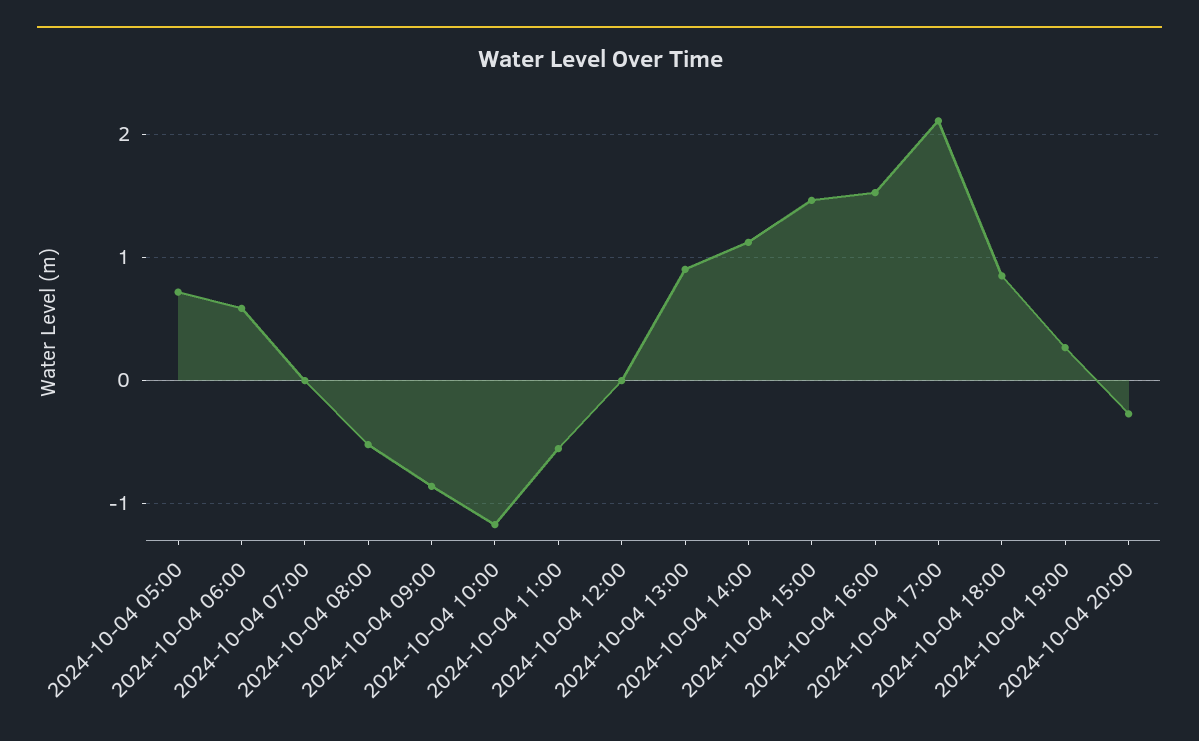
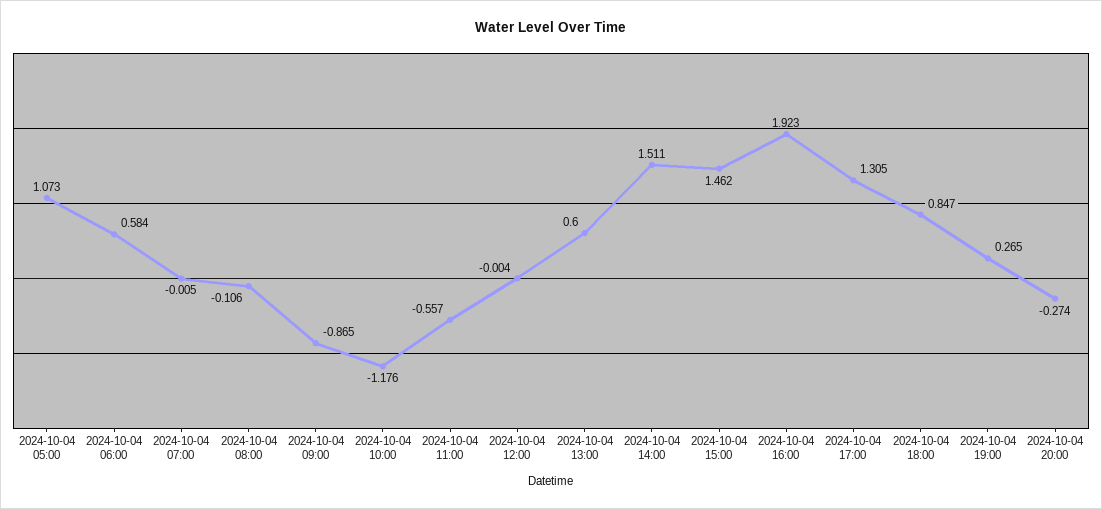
2024-10-04 05:00: 0.7 -> 1.073
2024-10-04 08:00: -0.5 -> -0.106
2024-10-04 13:00: 0.9 -> 0.6
2024-10-04 14:00: 1.1 -> 1.511
2024-10-04 16:00: 1.5 -> 1.923
2024-10-04 17:00: 2.1 -> 1.305

